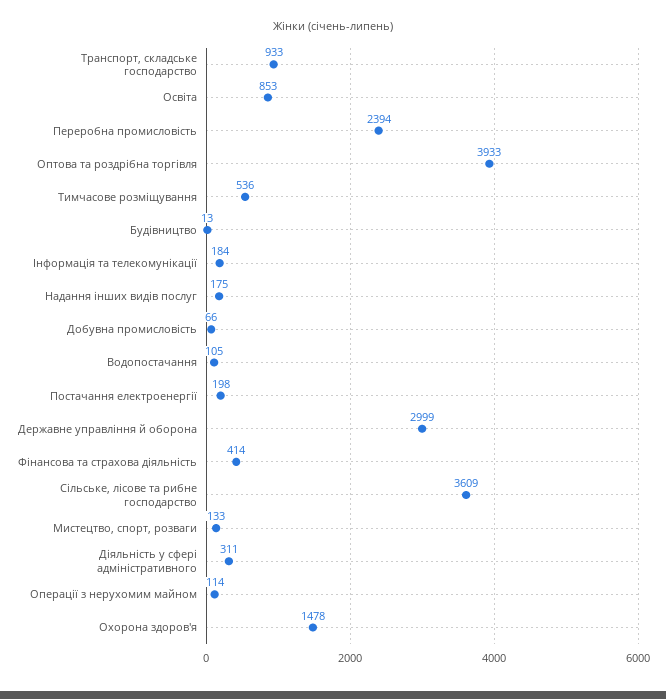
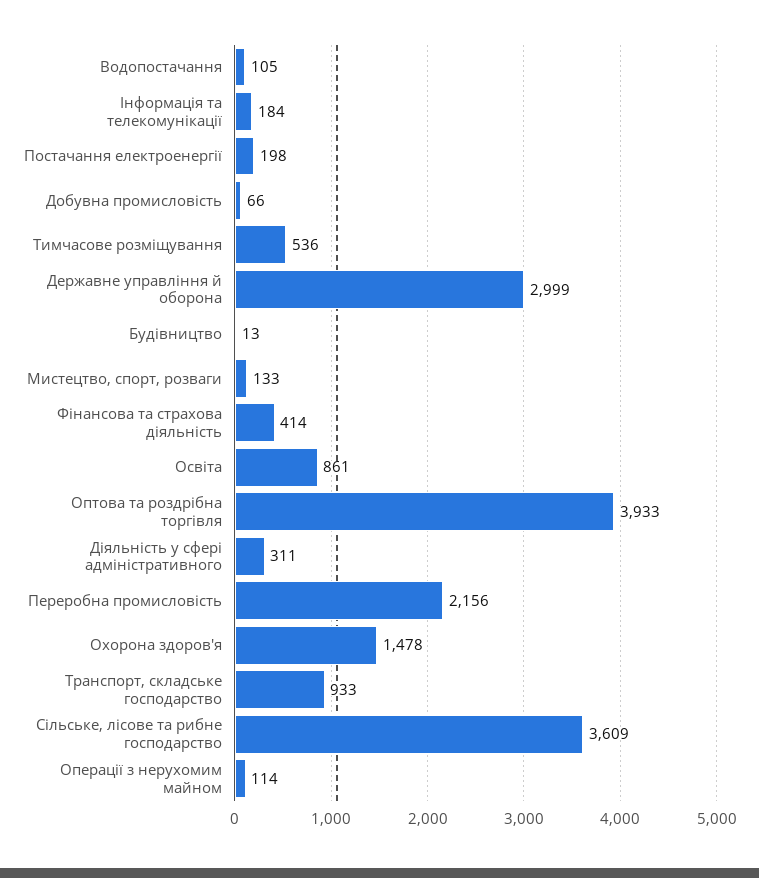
Освіта: 853 -> 861
Переробна промисловість: 2394 -> 2156
Надання інших видів послуг: 175 -> none

